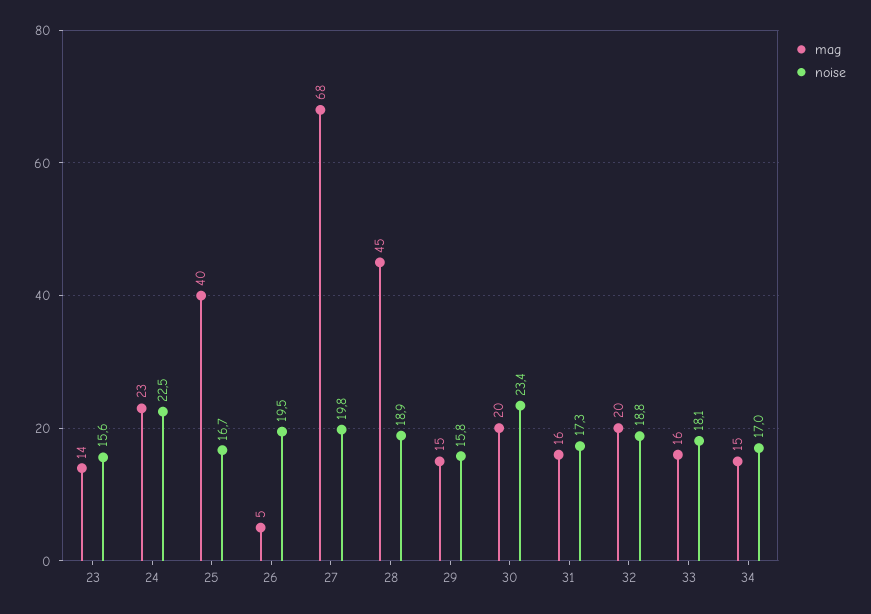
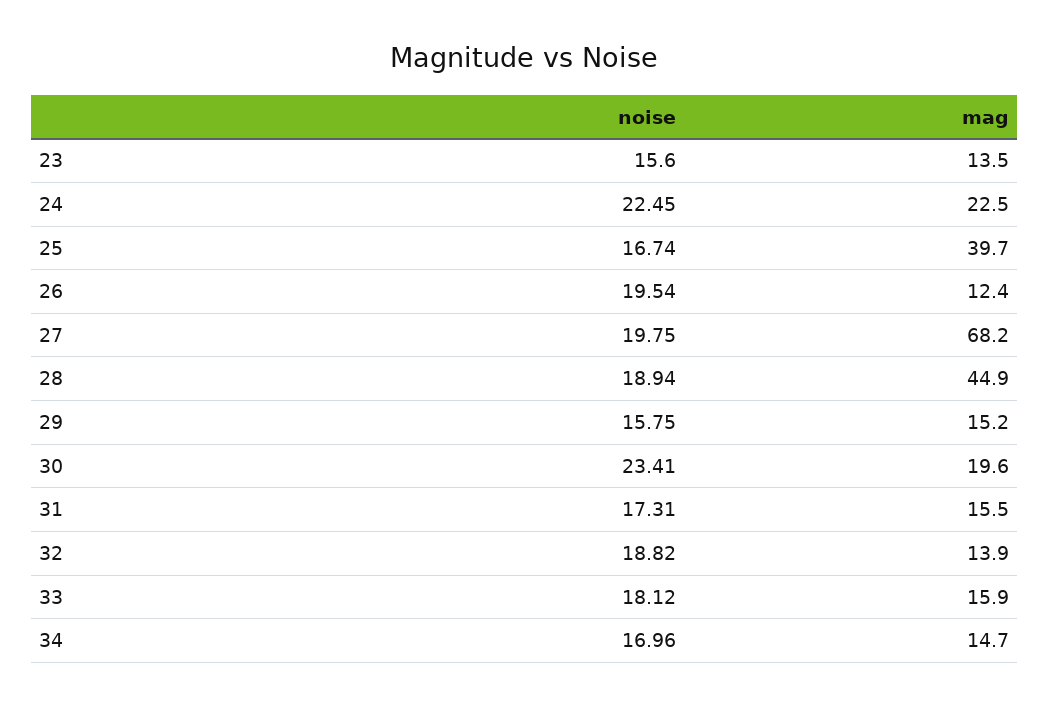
mag, 26: 5 -> 12.4
mag, 32: 20 -> 13.9

